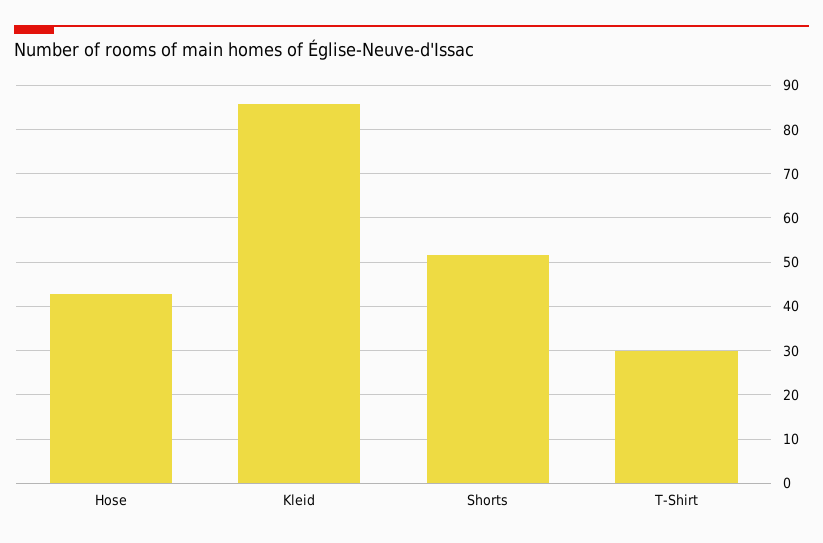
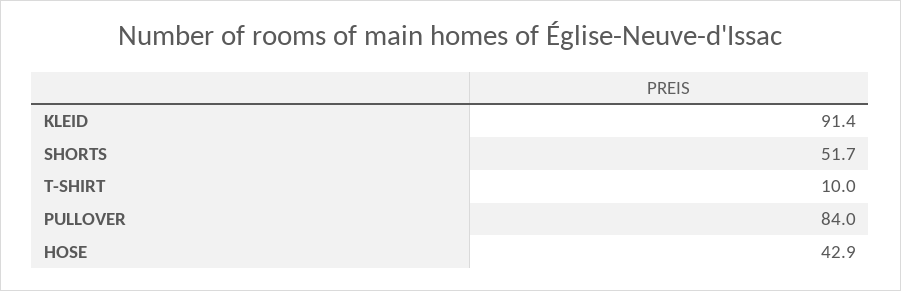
Kleid: 86 -> 91.4
T-Shirt: 30 -> 10
PULLOVER: none -> 84

